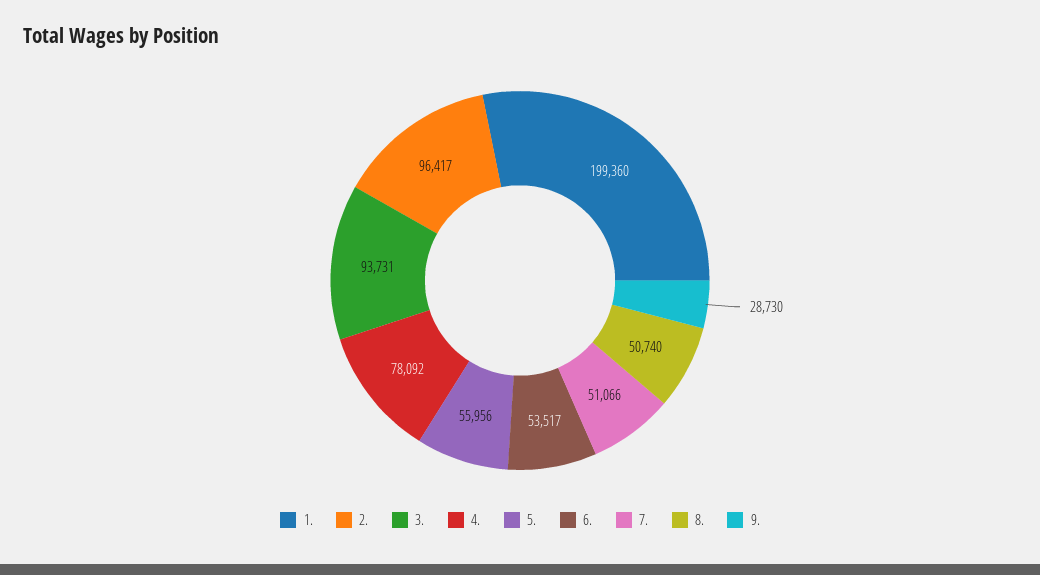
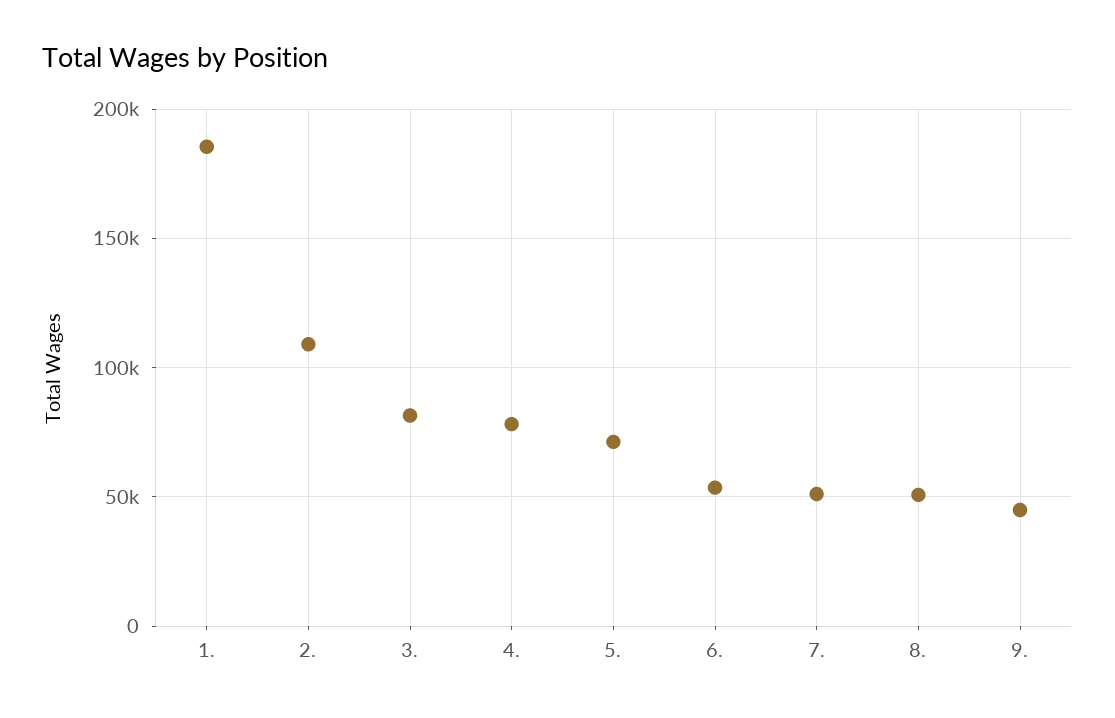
1.: 199360 -> 185000
2.: 96417 -> 110000
3.: 93731 -> 80000
5.: 55956 -> 70000
9.: 28730 -> 45000

